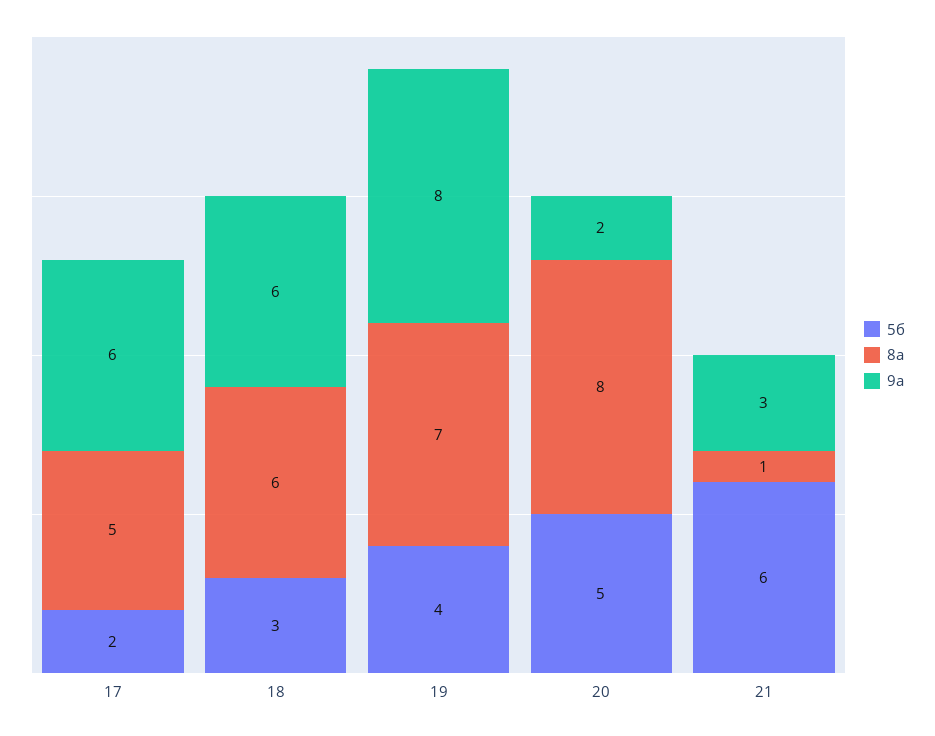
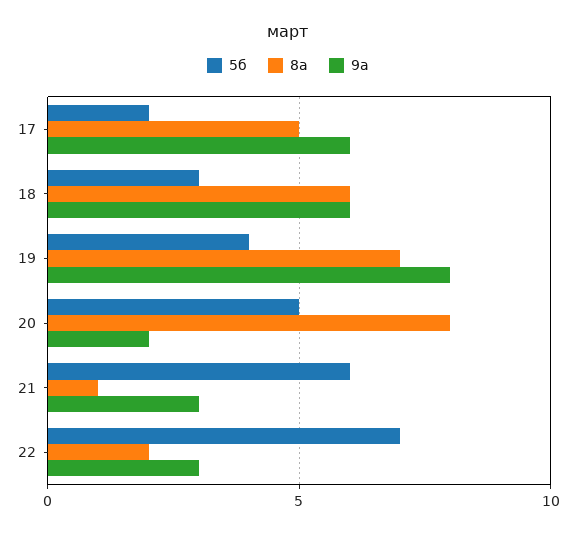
5б, 22: none -> 7
8а, 22: none -> 2
9а, 22: none -> 3

